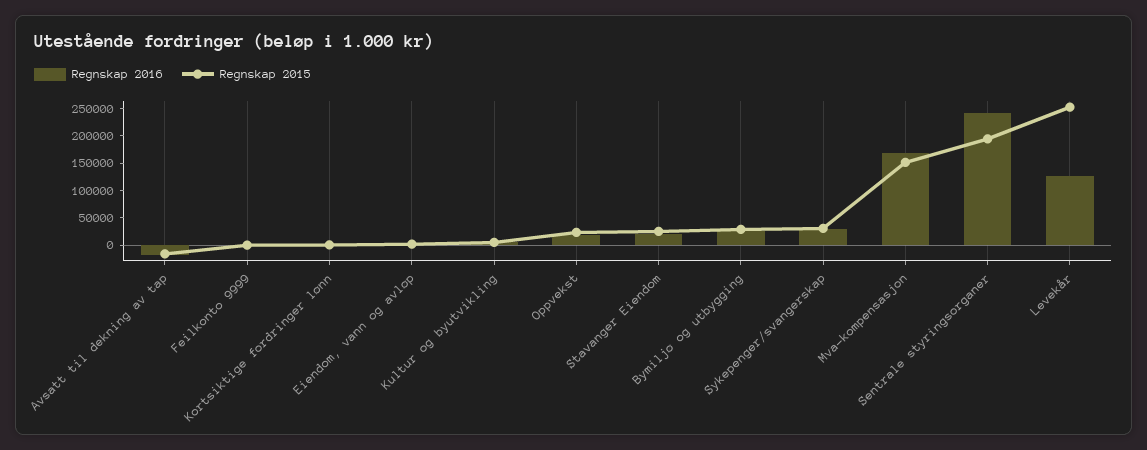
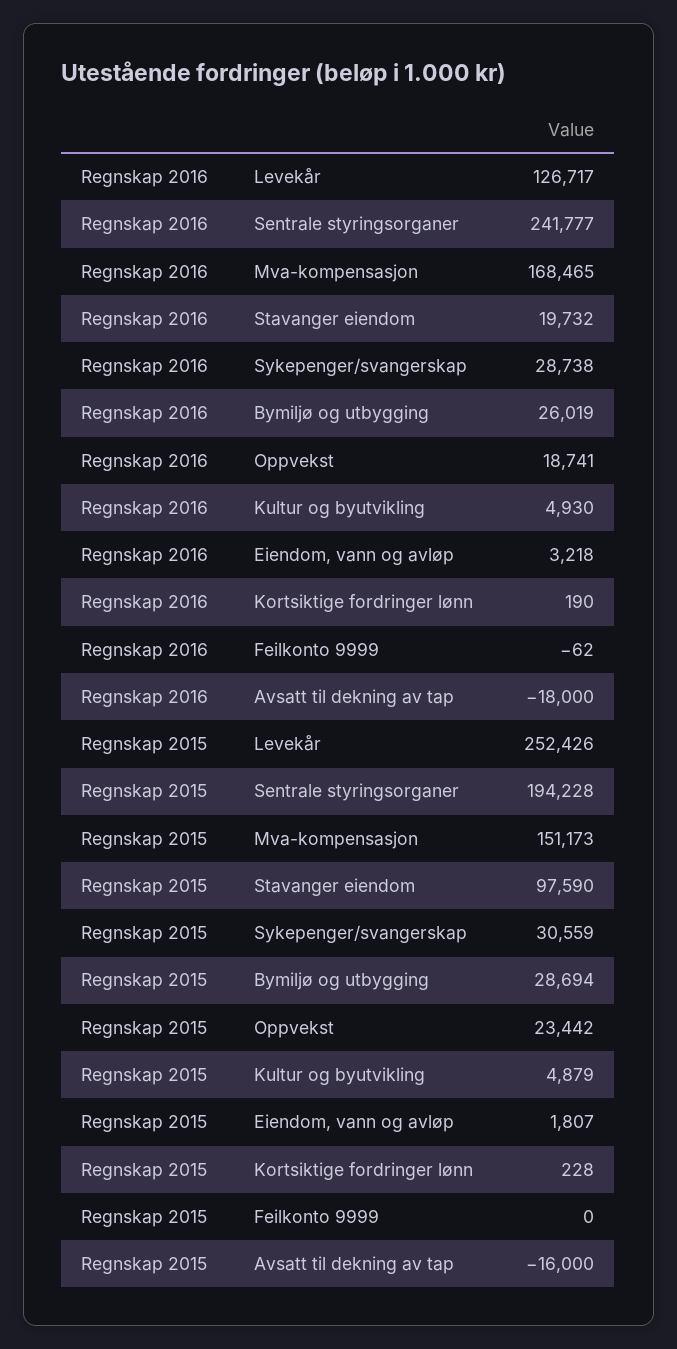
Regnskap 2015, Stavanger Eiendom: 25000 -> 97590

